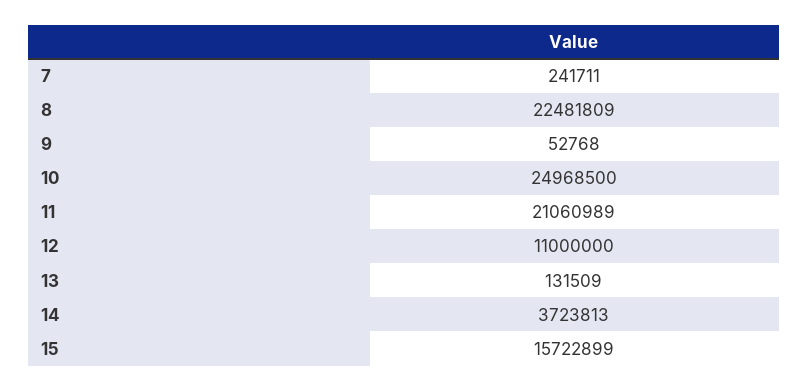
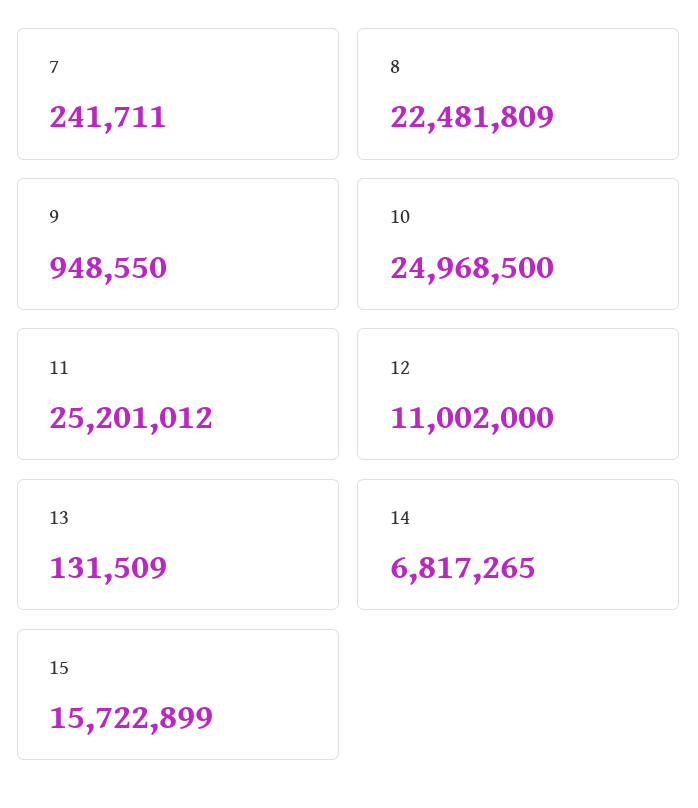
9: 52768 -> 948550
11: 21060989 -> 25201012
12: 11000000 -> 11002000
14: 3723813 -> 6817265

